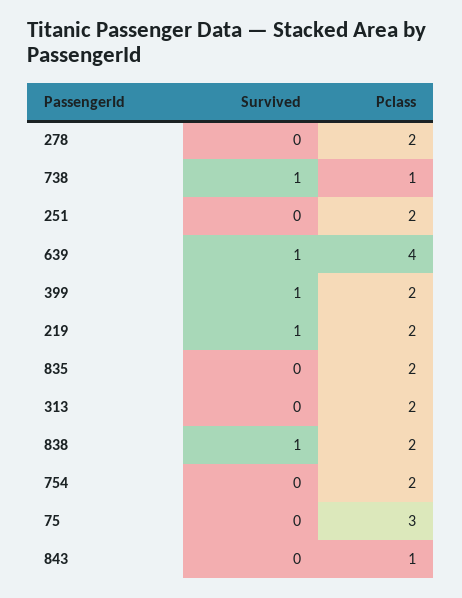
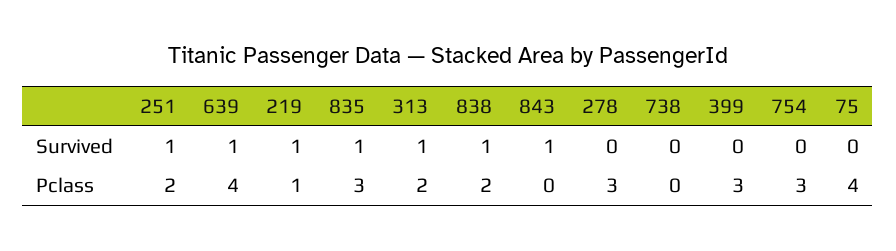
Pclass, 278: 2 -> 3
Survived, 738: 1 -> 0
Pclass, 738: 1 -> 0
Survived, 251: 0 -> 1
Survived, 399: 1 -> 0
Pclass, 399: 2 -> 3
Pclass, 219: 2 -> 1
Survived, 835: 0 -> 1
Pclass, 835: 2 -> 3
Survived, 313: 0 -> 1
Pclass, 754: 2 -> 3
Pclass, 75: 3 -> 4
Survived, 843: 0 -> 1
Pclass, 843: 1 -> 0

